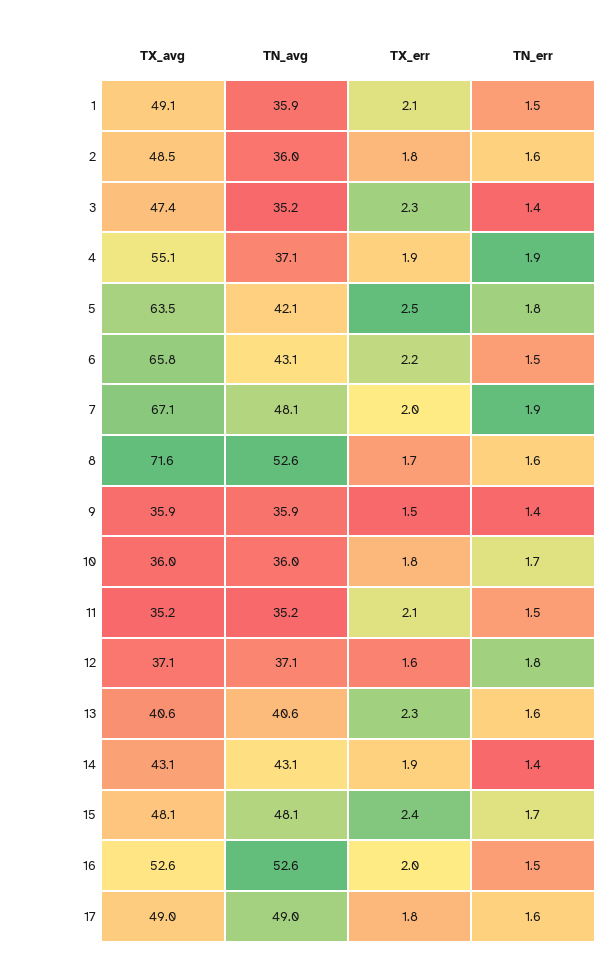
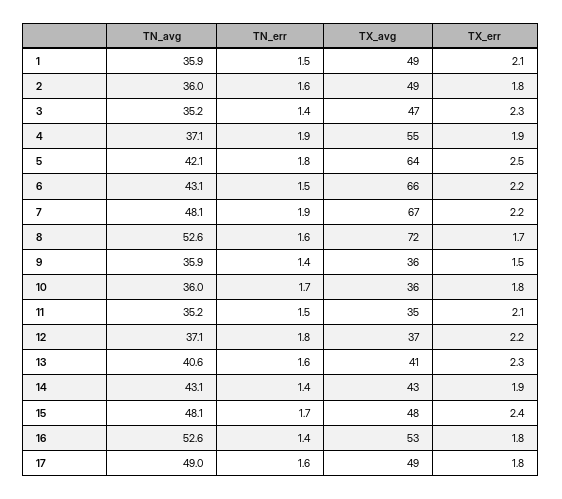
TX_err, 7: 2 -> 2.2
TX_err, 12: 1.6 -> 2.2
TX_err, 16: 2 -> 1.8
TN_err, 16: 1.5 -> 1.4

